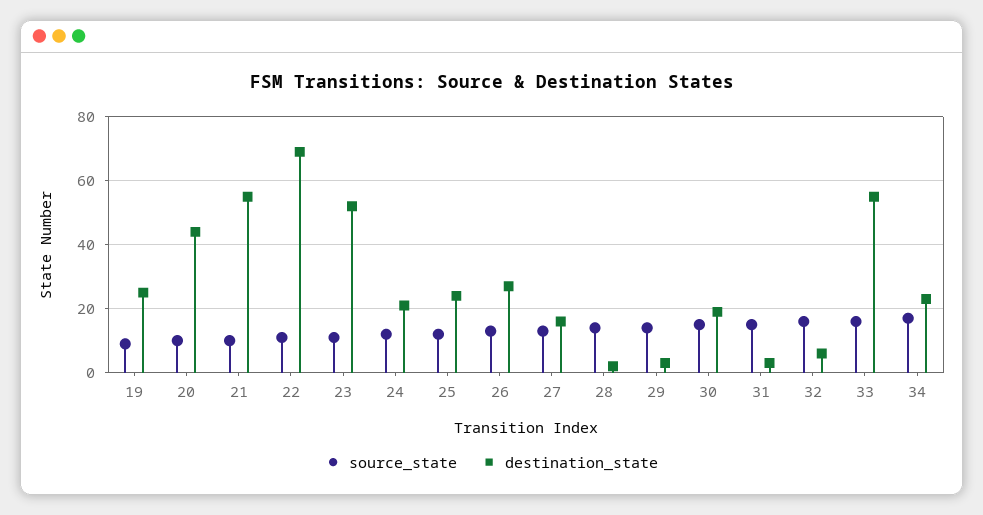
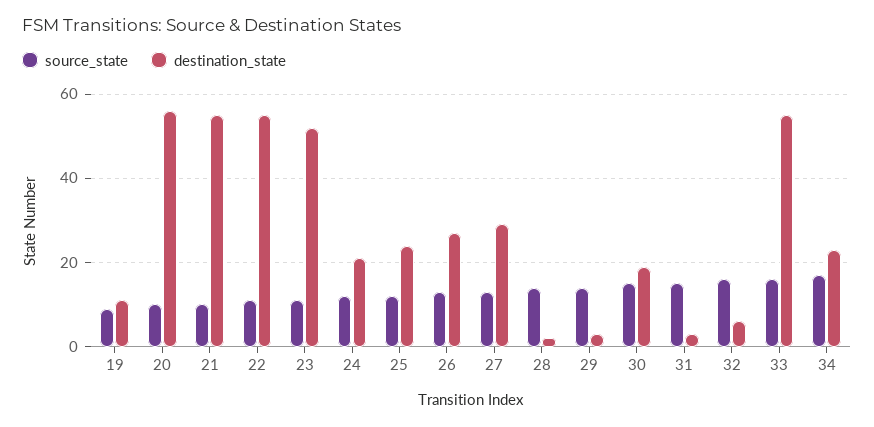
destination_state, 19: 25 -> 10
destination_state, 20: 45 -> 55
destination_state, 22: 70 -> 55
destination_state, 27: 15 -> 30

